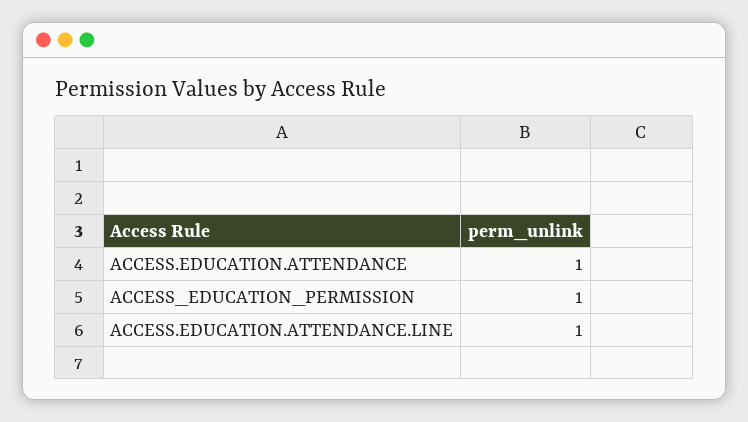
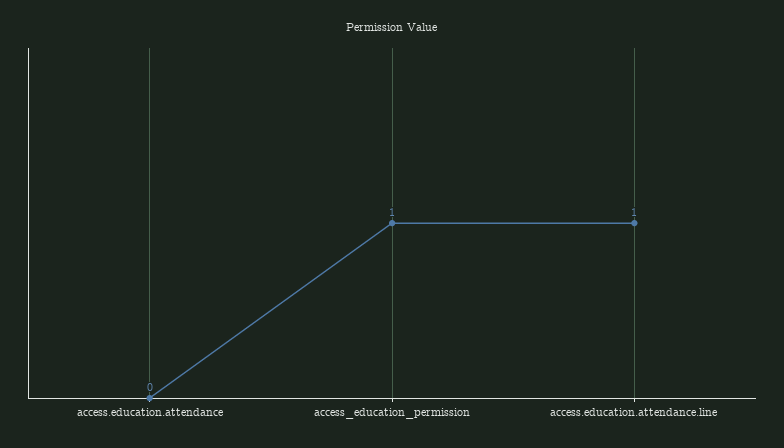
ACCESS.EDUCATION.ATTENDANCE: 1 -> 0

